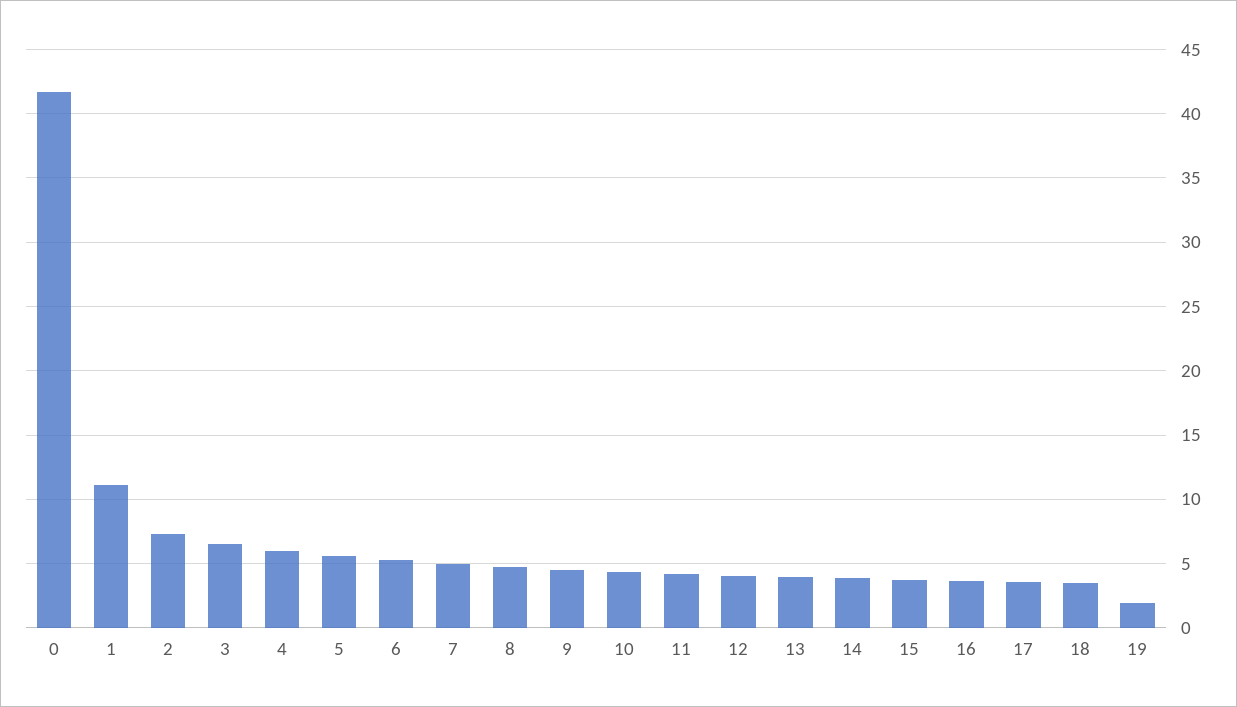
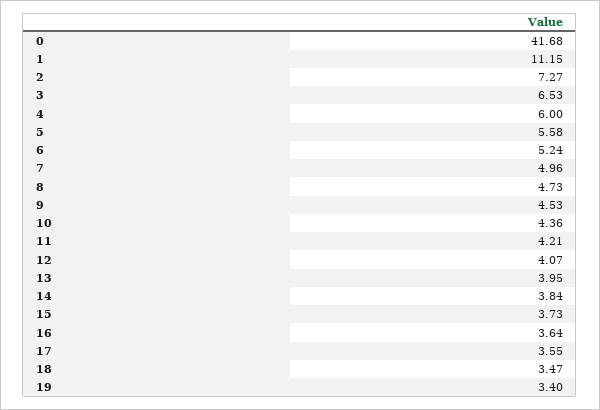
19: 2 -> 3.4

